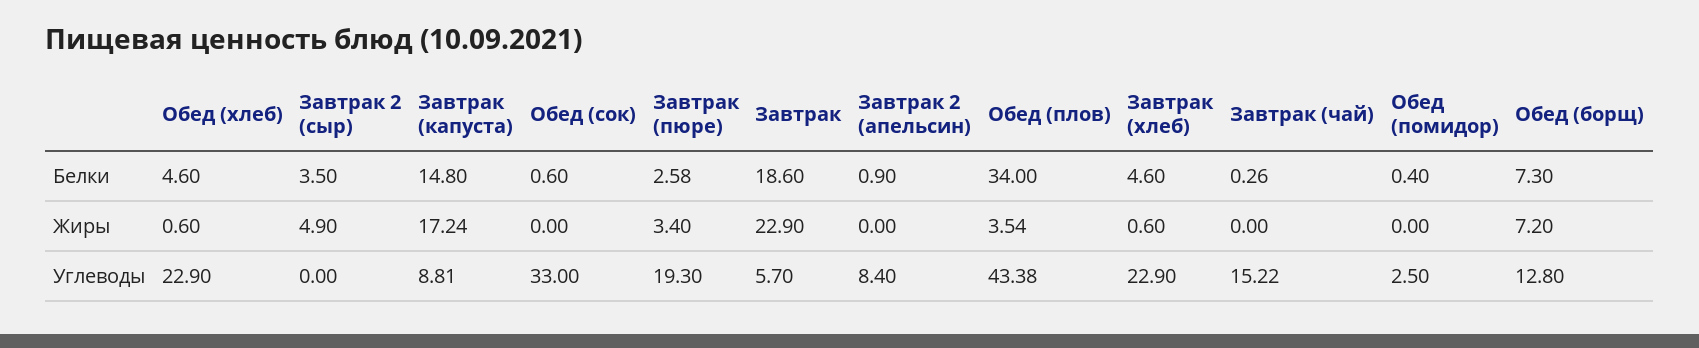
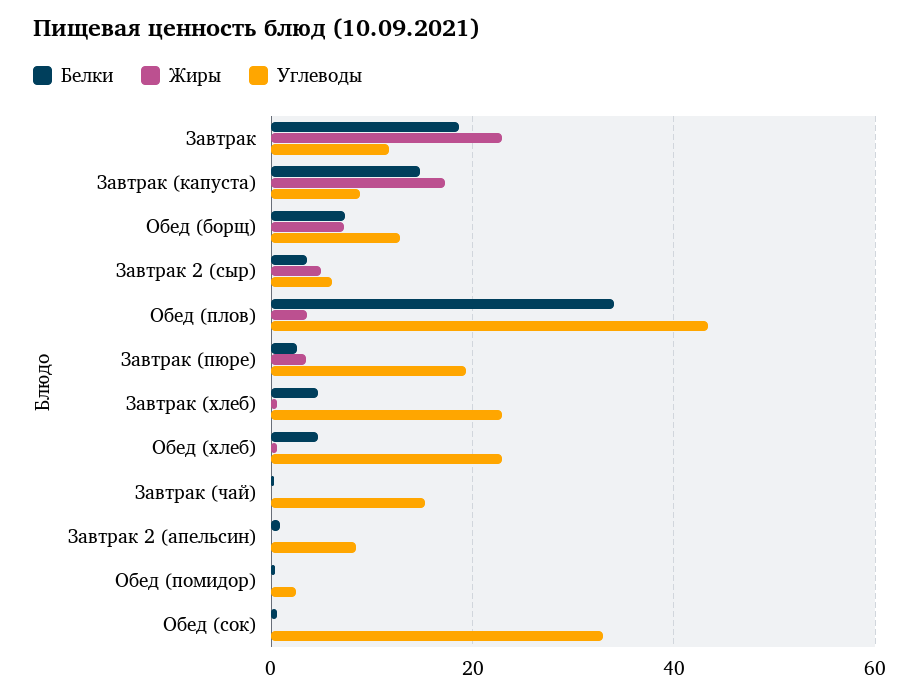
Углеводы, Завтрак 2 (сыр): 0 -> 6
Углеводы, Завтрак: 5.7 -> 12

